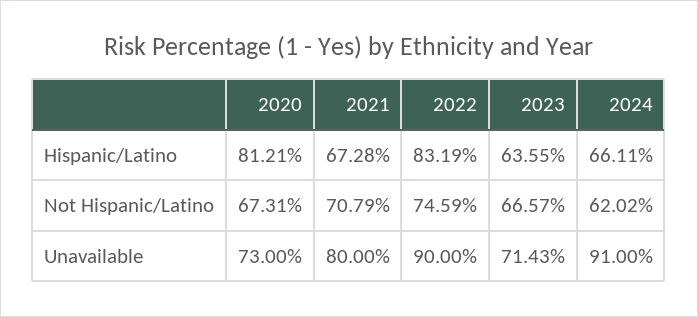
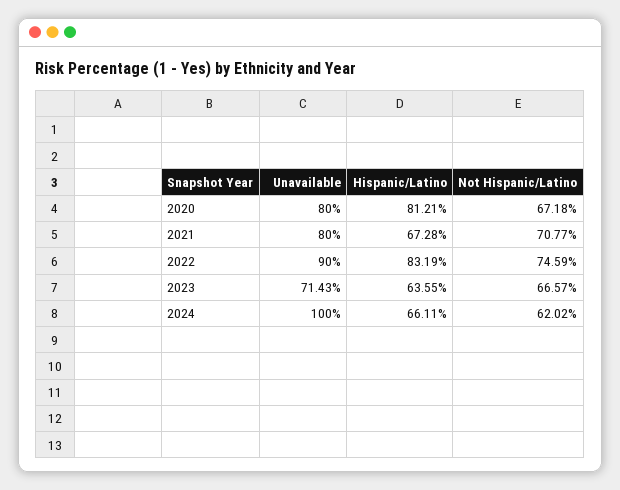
2020, Not Hispanic/Latino: 67.31 -> 67.18
2021, Not Hispanic/Latino: 70.79 -> 70.77
2020, Unavailable: 73 -> 80
2024, Unavailable: 91 -> 100

